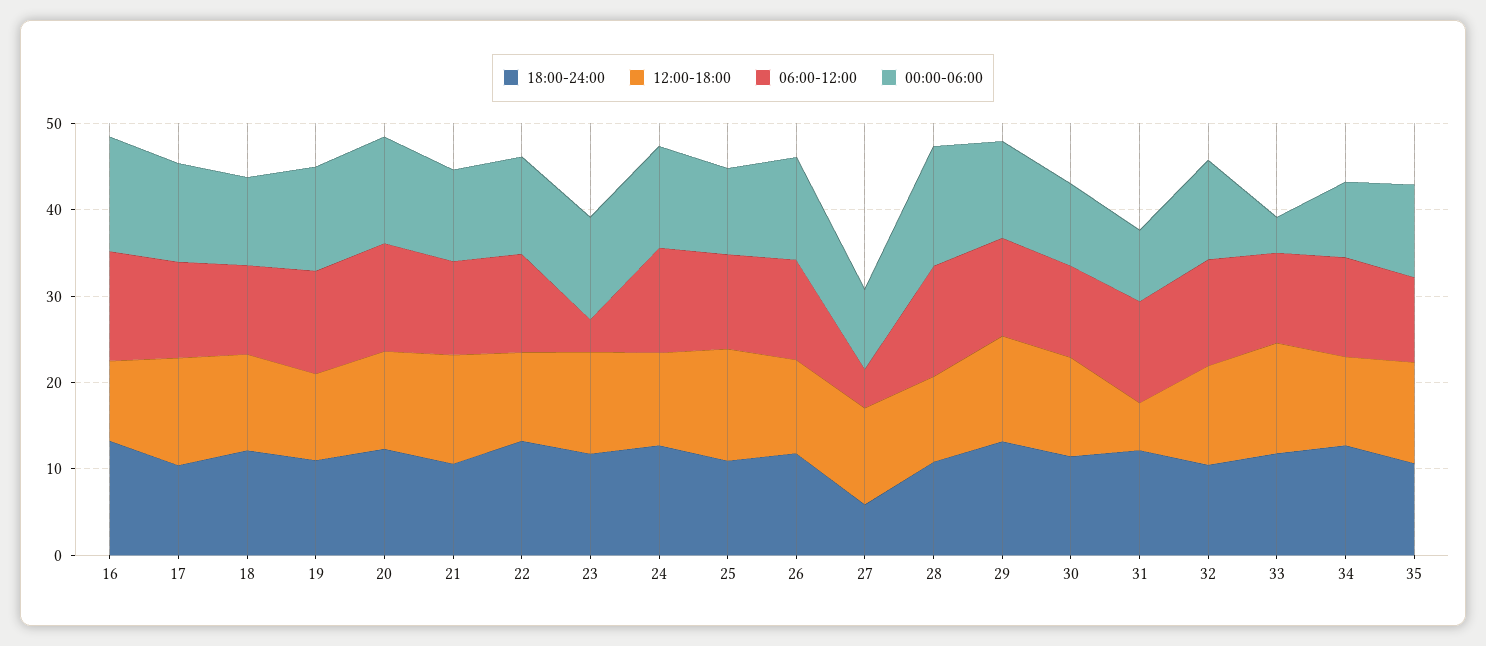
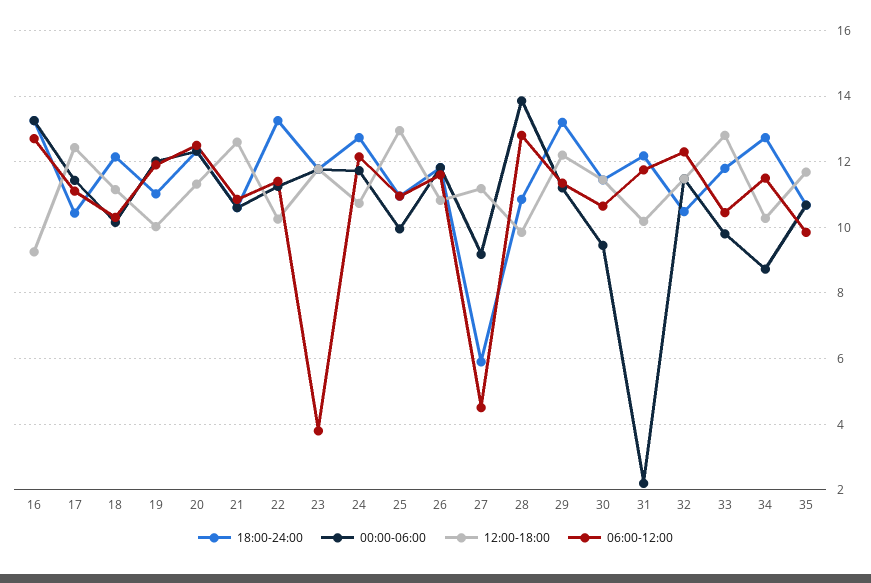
12:00-18:00, 31: 6 -> 10.2
00:00-06:00, 31: 8 -> 2.2
00:00-06:00, 33: 4 -> 9.8

